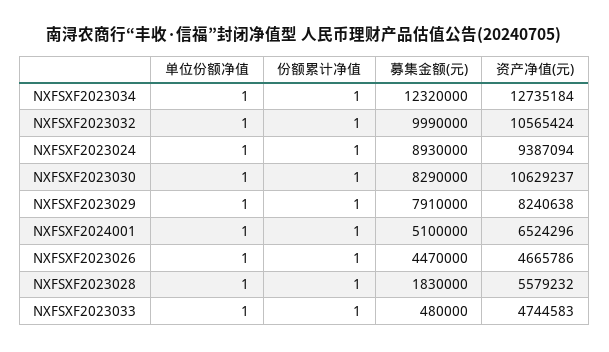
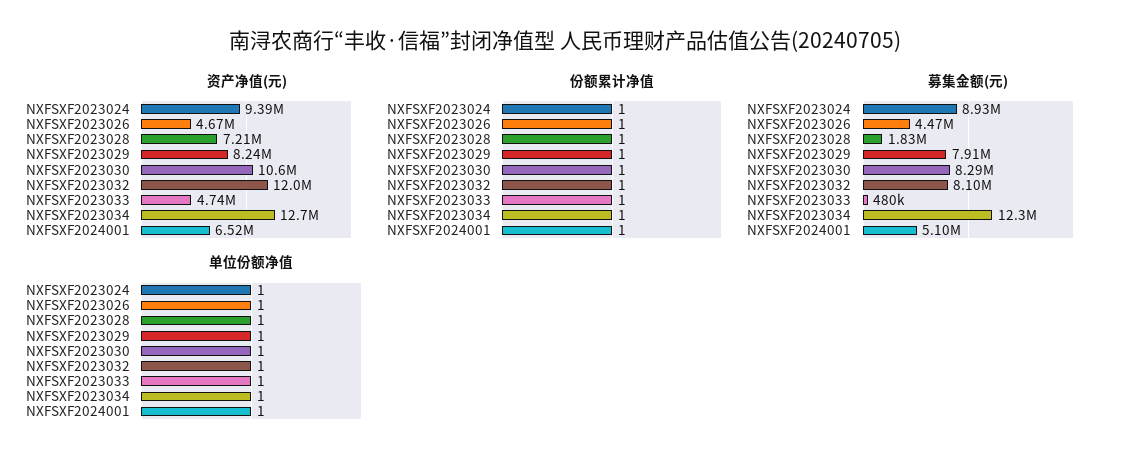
募集金额(元), NXFSXF2023032: 9990000 -> 8100000
资产净值(元), NXFSXF2023032: 10565424 -> 12000000
资产净值(元), NXFSXF2023028: 5579232 -> 7210000

